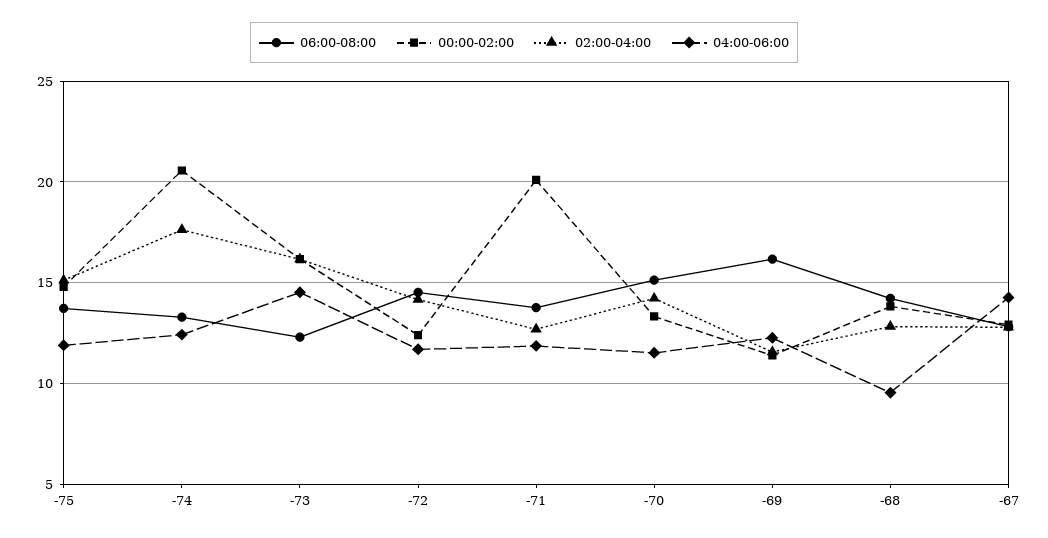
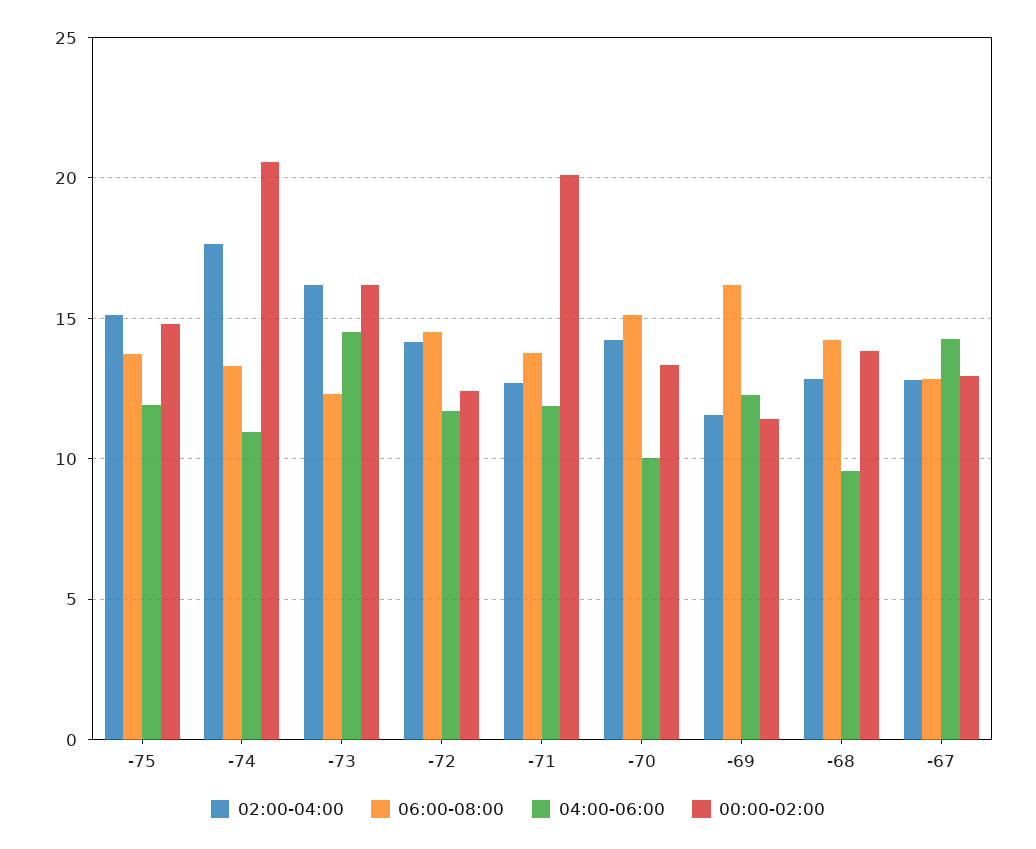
04:00-06:00, -74: 12.5 -> 11
04:00-06:00, -70: 11.5 -> 10

